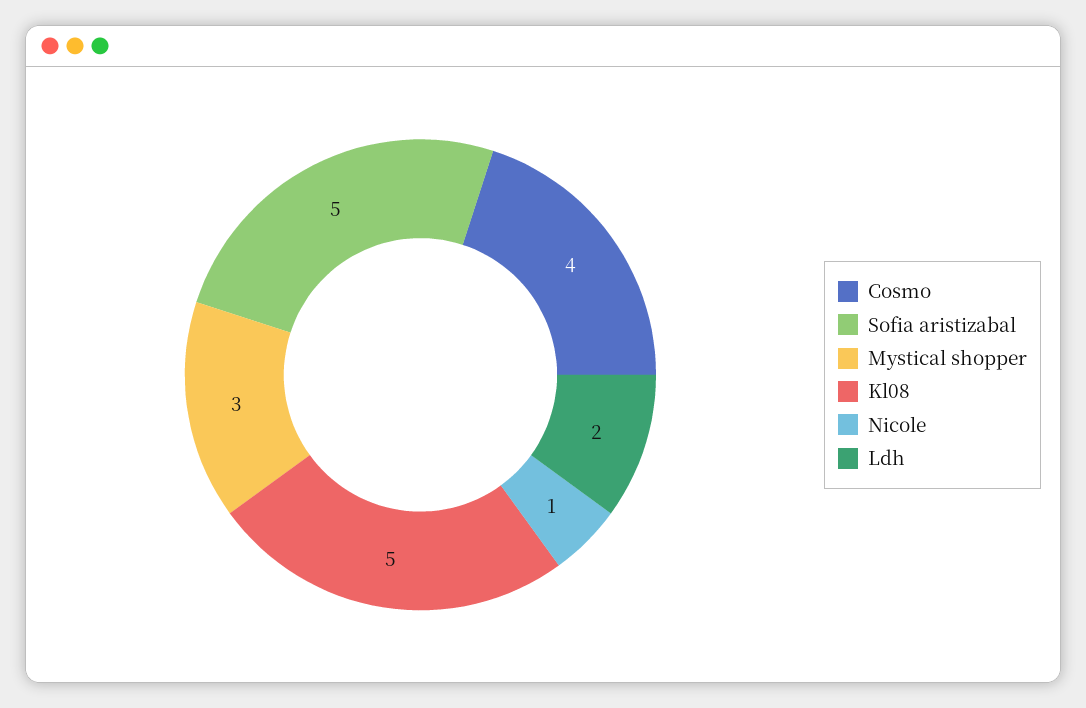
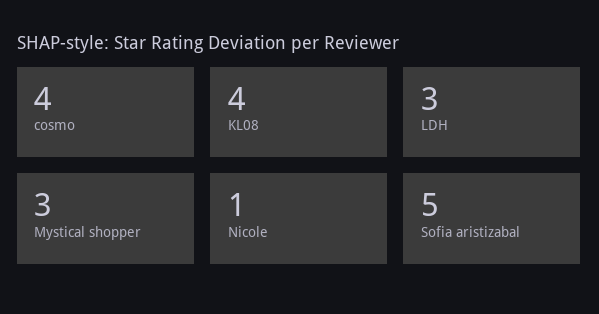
Kl08: 5 -> 4
Ldh: 2 -> 3

